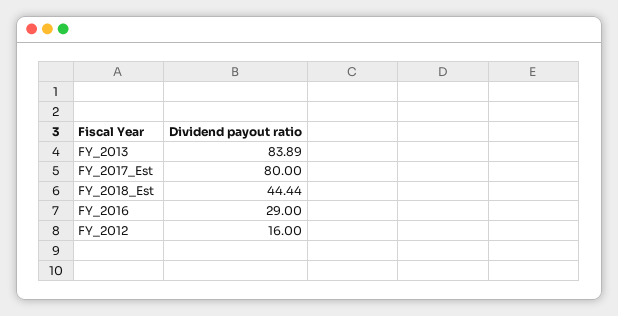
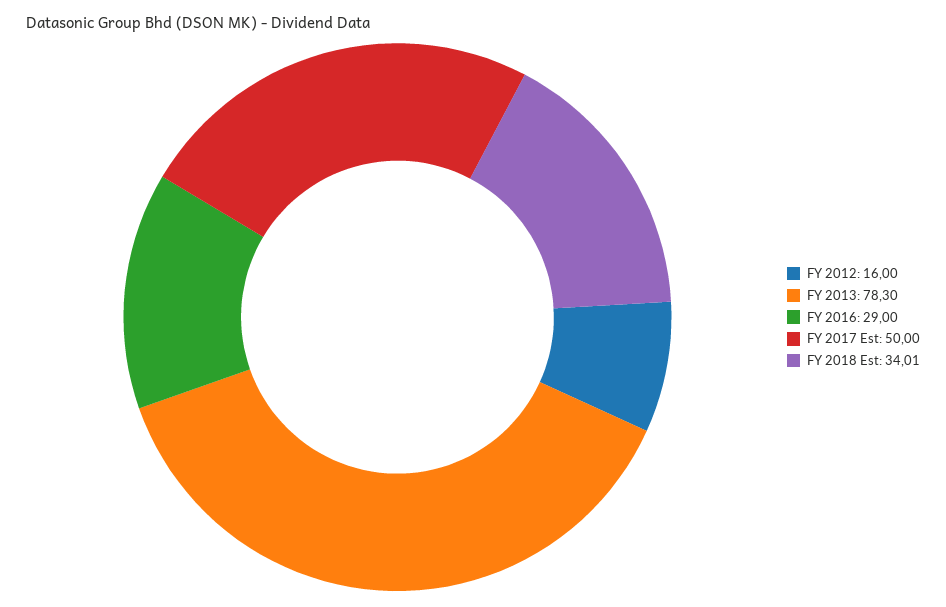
FY_2013: 83.89 -> 78.3
FY_2017_Est: 80 -> 50
FY_2018_Est: 44.44 -> 34.01

